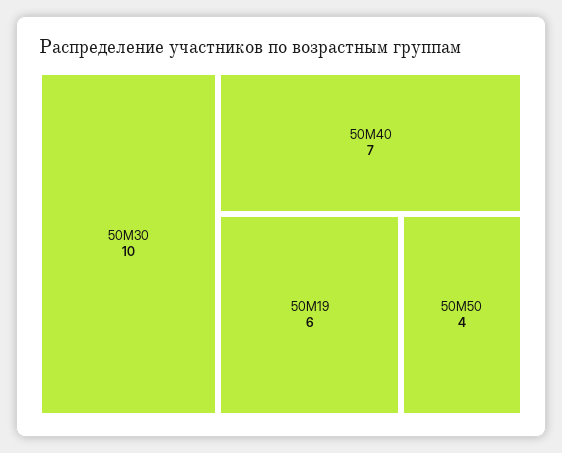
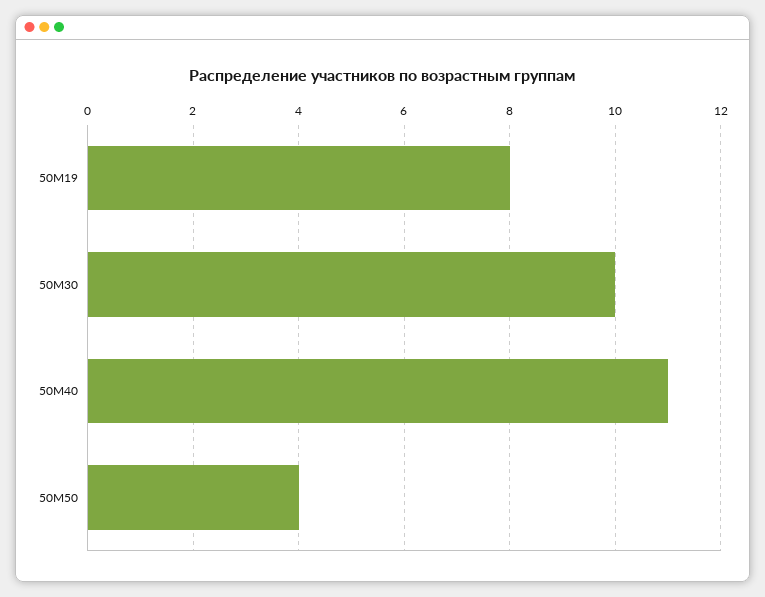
50М40: 7 -> 11
50М19: 6 -> 8

